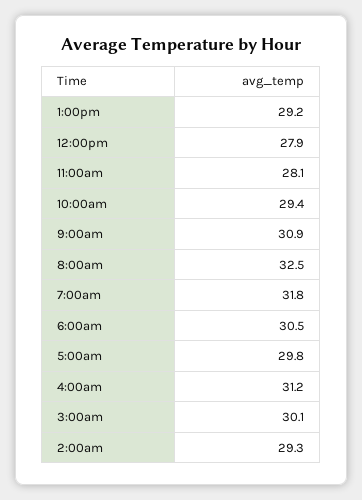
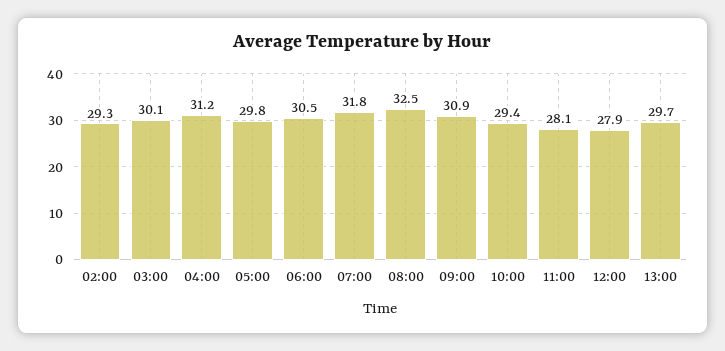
1:00pm: 29.2 -> 29.7

